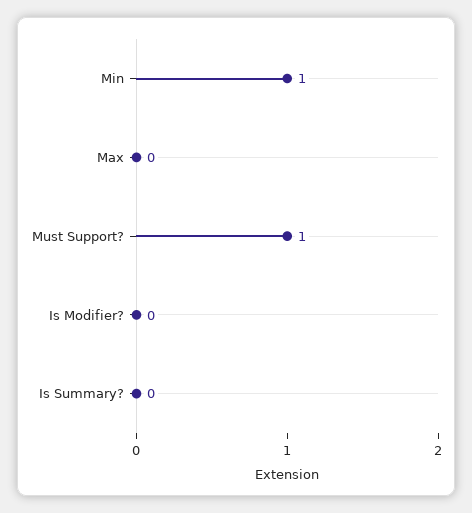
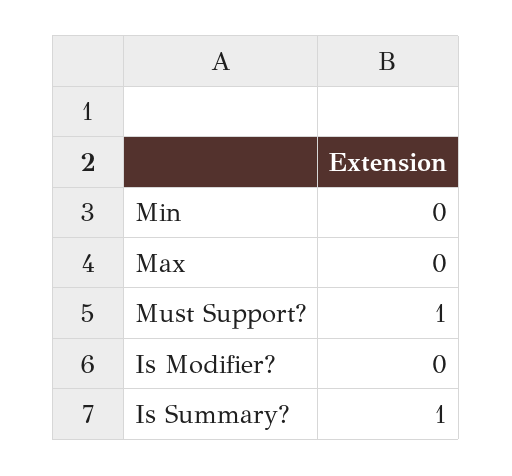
Min: 1 -> 0
Is Summary?: 0 -> 1

